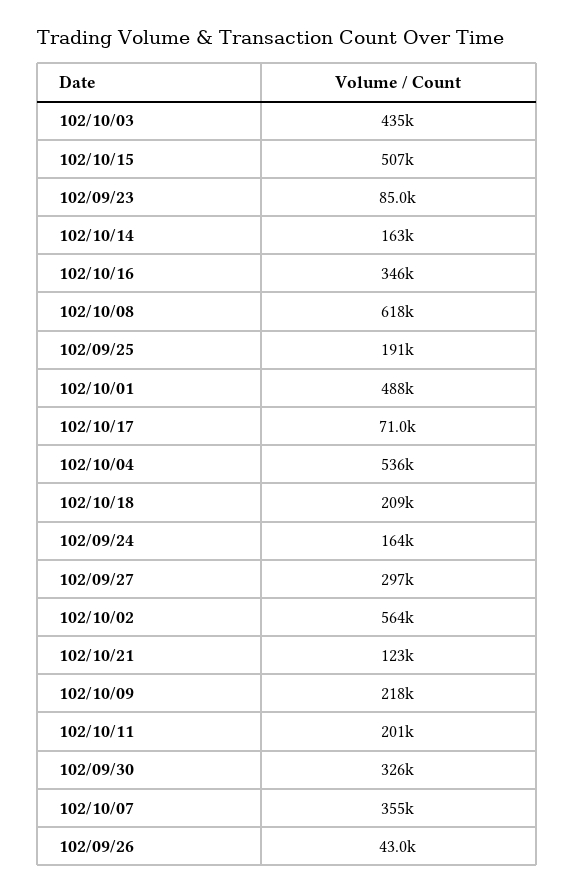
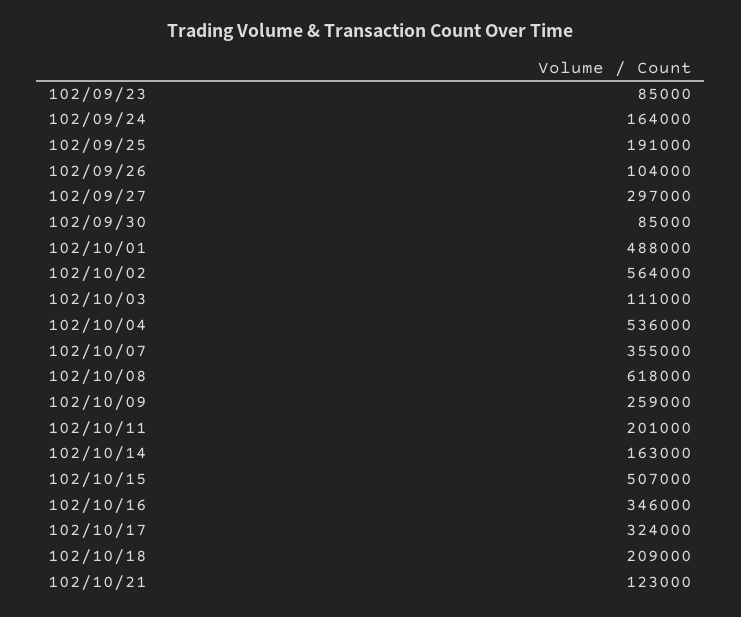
102/10/03: 435000 -> 111000
102/10/17: 71000 -> 324000
102/10/09: 218000 -> 259000
102/09/30: 326000 -> 85000
102/09/26: 43000 -> 104000

